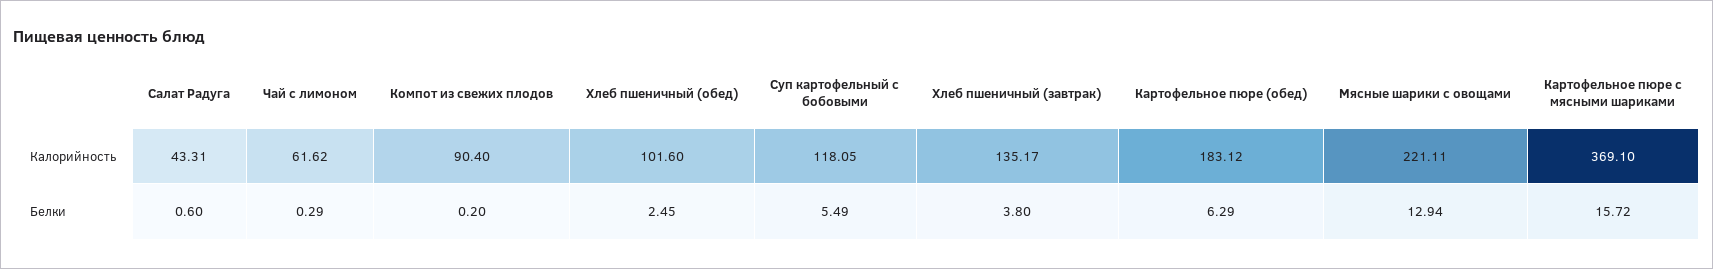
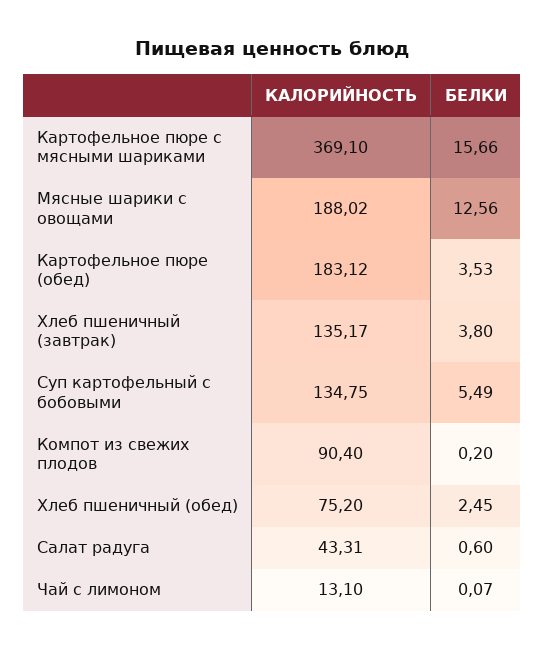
Чай с лимоном, Калорийность: 61.62 -> 13.1
Хлеб пшеничный (обед), Калорийность: 101.6 -> 75.2
Суп картофельный с бобовыми, Калорийность: 118.05 -> 134.75
Мясные шарики с овощами, Калорийность: 221.11 -> 188.02
Чай с лимоном, Белки: 0.29 -> 0.07
Картофельное пюре (обед), Белки: 6.29 -> 3.53
Мясные шарики с овощами, Белки: 12.94 -> 12.56
Картофельное пюре с мясными шариками, Белки: 15.72 -> 15.66

